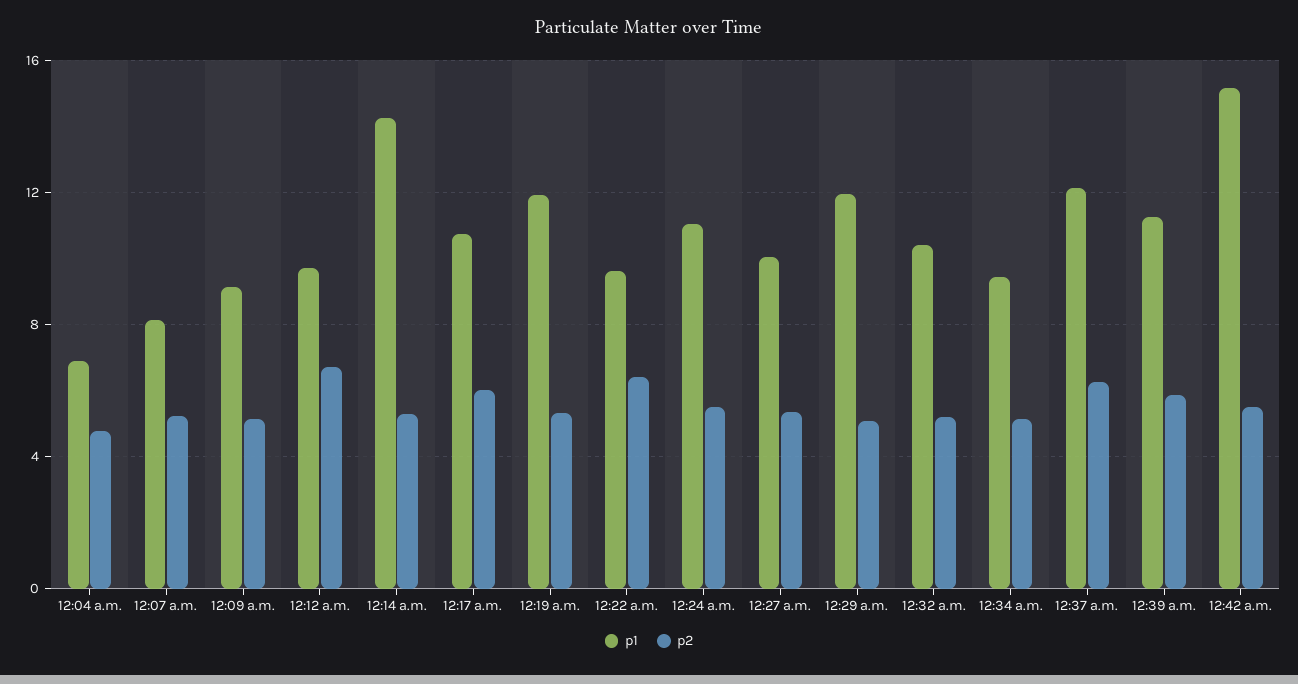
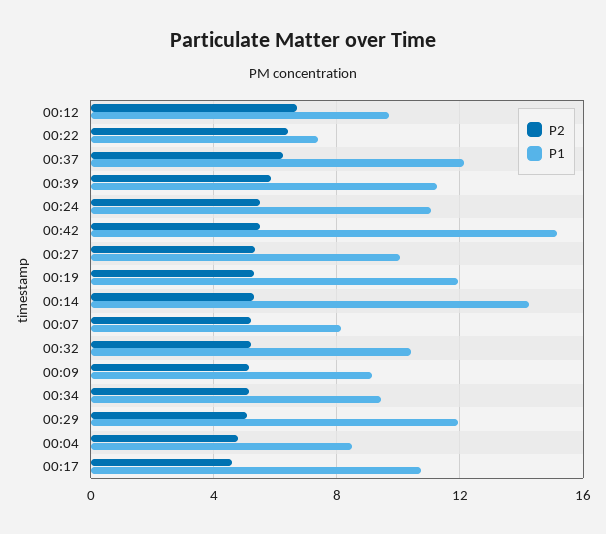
p1, 12:04 a.m.: 7 -> 8.5
p2, 12:17 a.m.: 6 -> 4.5
p1, 12:22 a.m.: 9.5 -> 7.5

